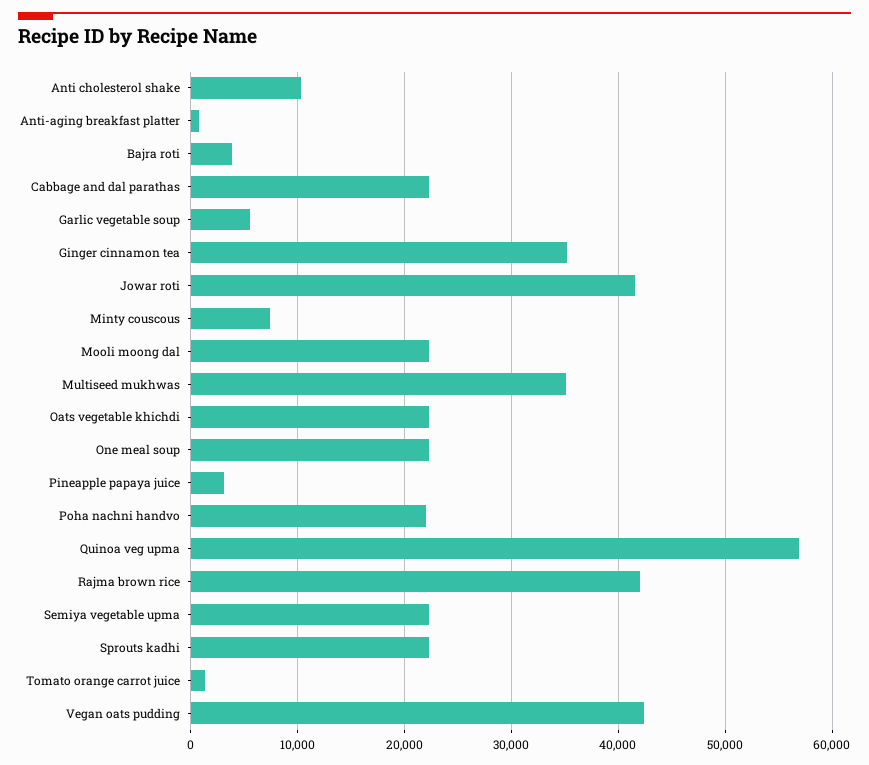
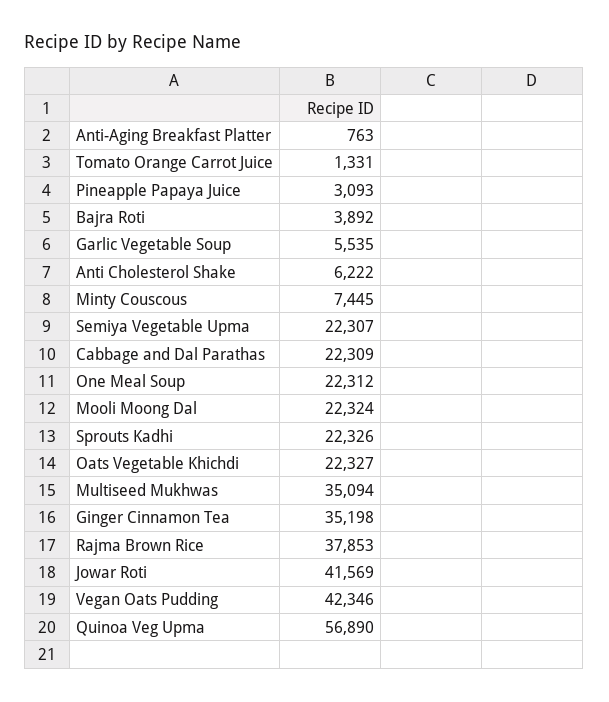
Anti cholesterol shake: 10000 -> 6222
Poha nachni handvo: 22000 -> none
Rajma brown rice: 42000 -> 37853

